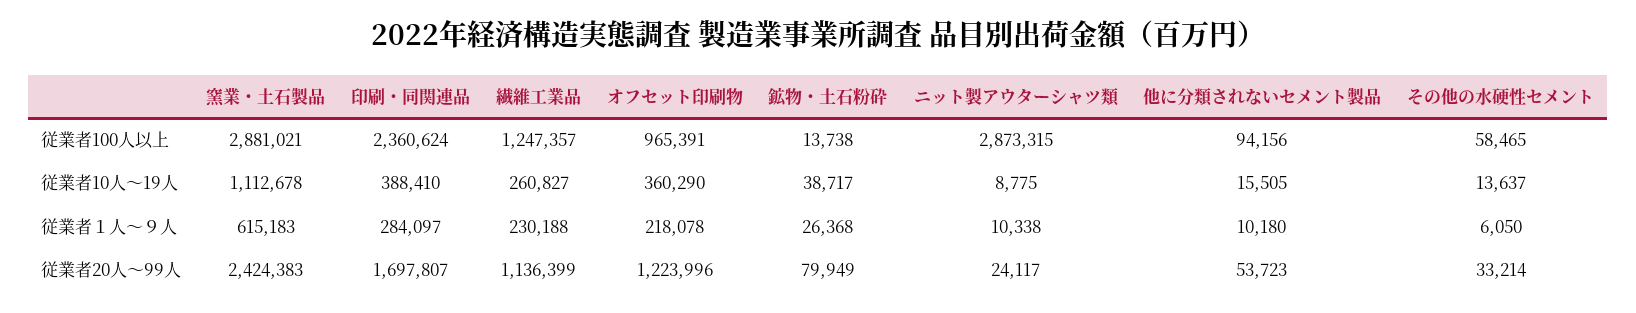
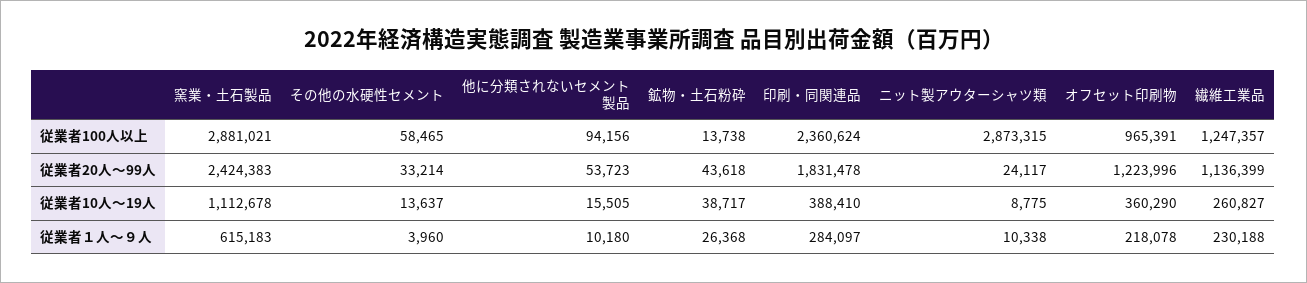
その他の水硬性セメント, 従業者１人～９人: 6050 -> 3960
印刷・同関連品, 従業者20人～99人: 1697807 -> 1831478
鉱物・土石粉砕, 従業者20人～99人: 79949 -> 43618

